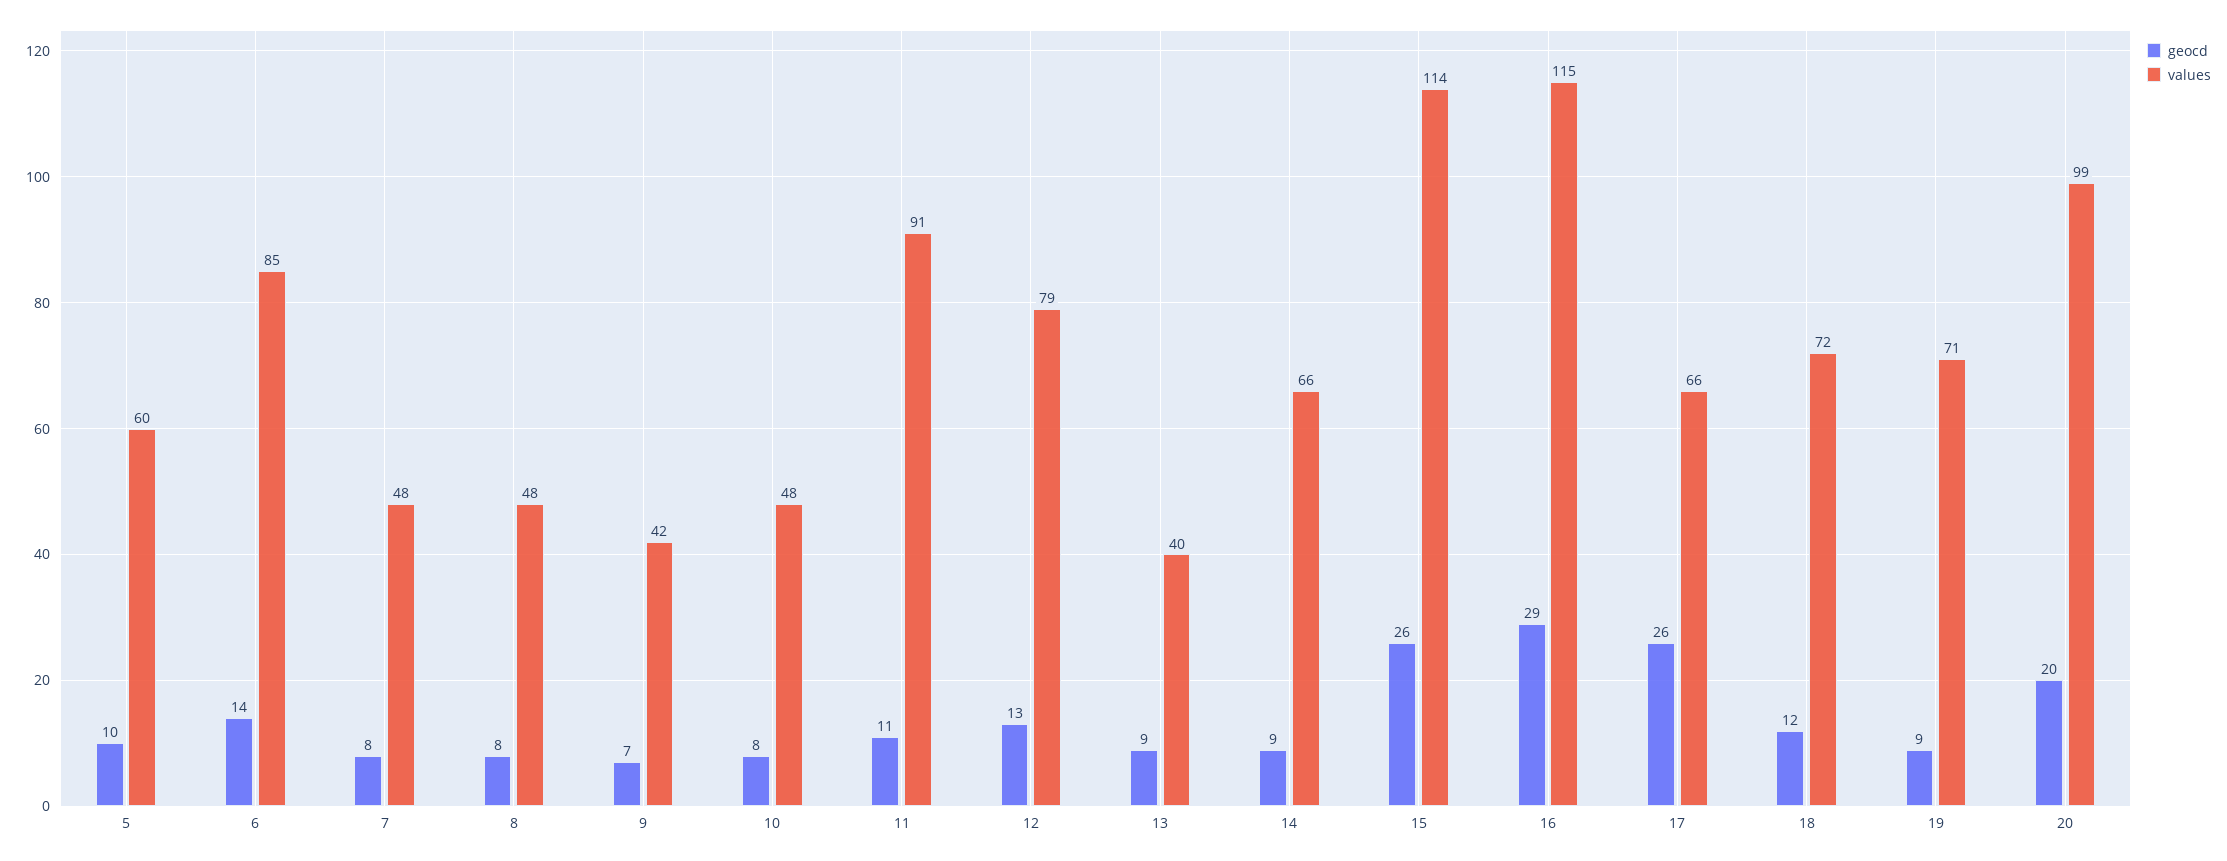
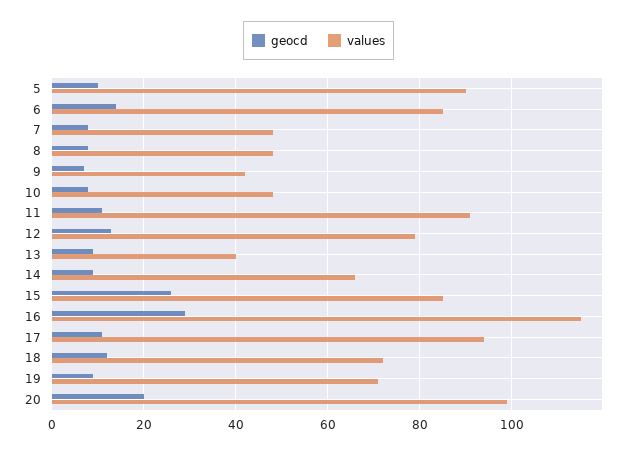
values, 5: 60 -> 90
values, 15: 114 -> 85
geocd, 17: 26 -> 10
values, 17: 66 -> 95

